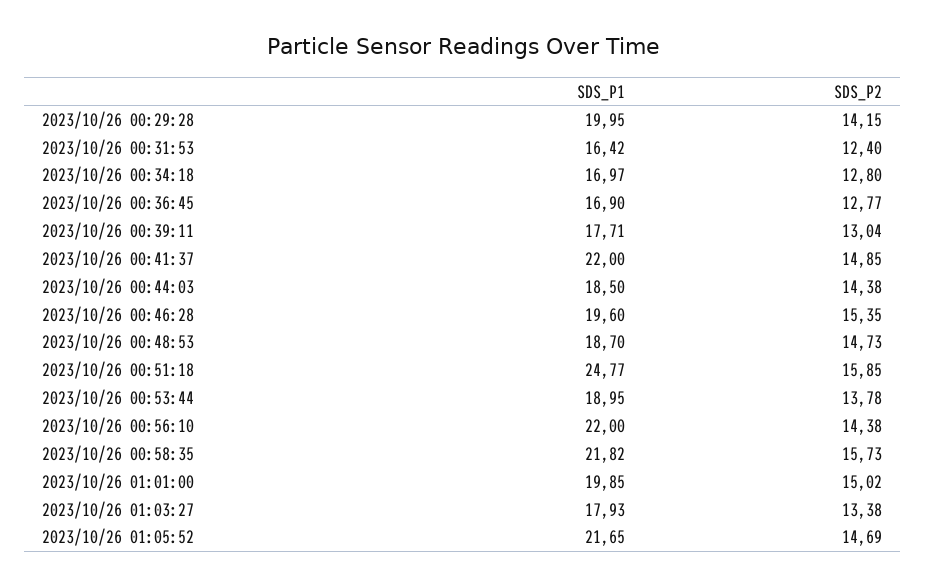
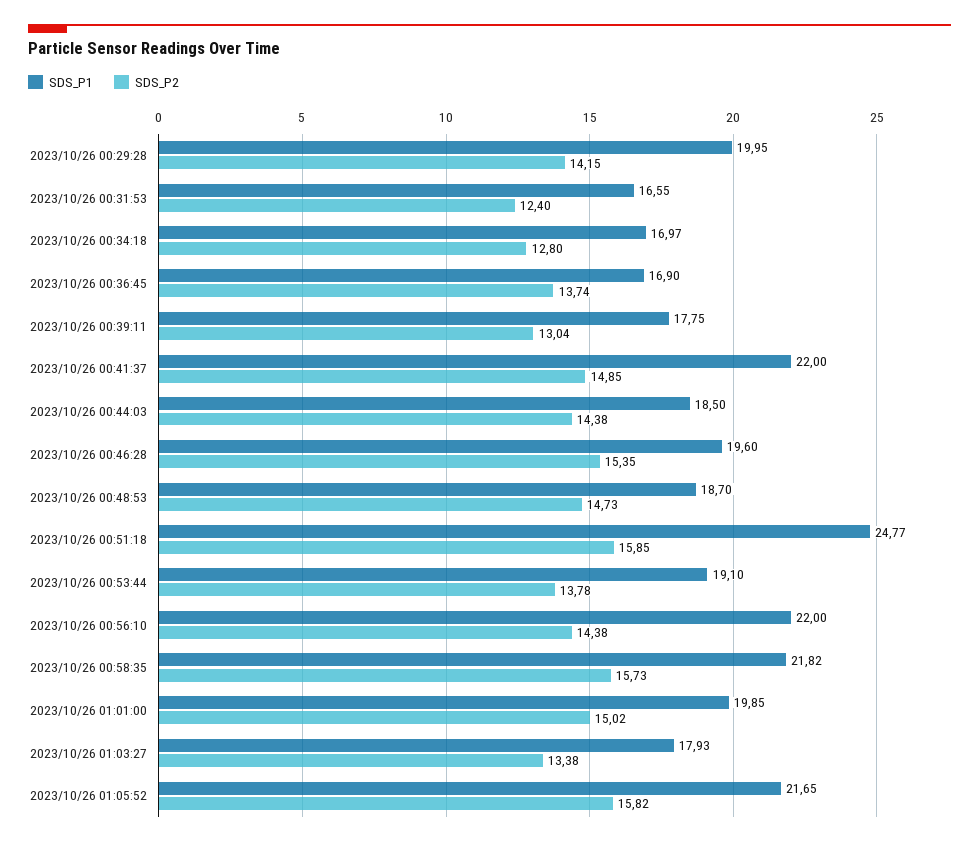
SDS_P1, 2023/10/26 00:31:53: 16.42 -> 16.55
SDS_P2, 2023/10/26 00:36:45: 12.77 -> 13.74
SDS_P1, 2023/10/26 00:39:11: 17.71 -> 17.75
SDS_P1, 2023/10/26 00:53:44: 18.95 -> 19.1
SDS_P2, 2023/10/26 01:05:52: 14.69 -> 15.82

